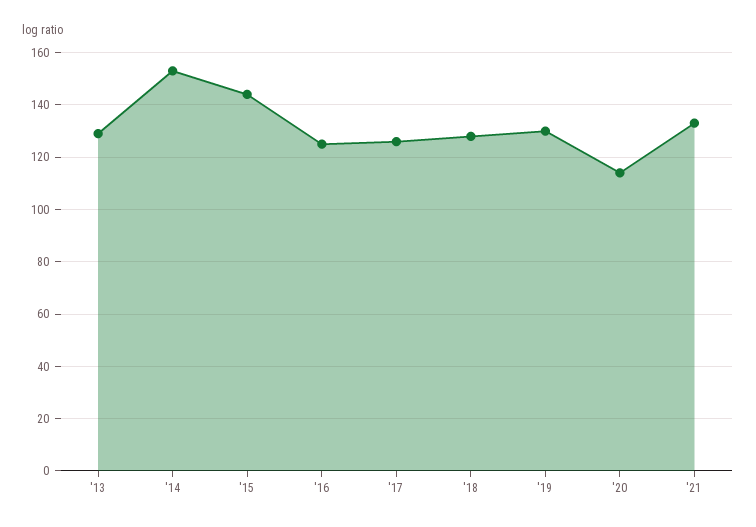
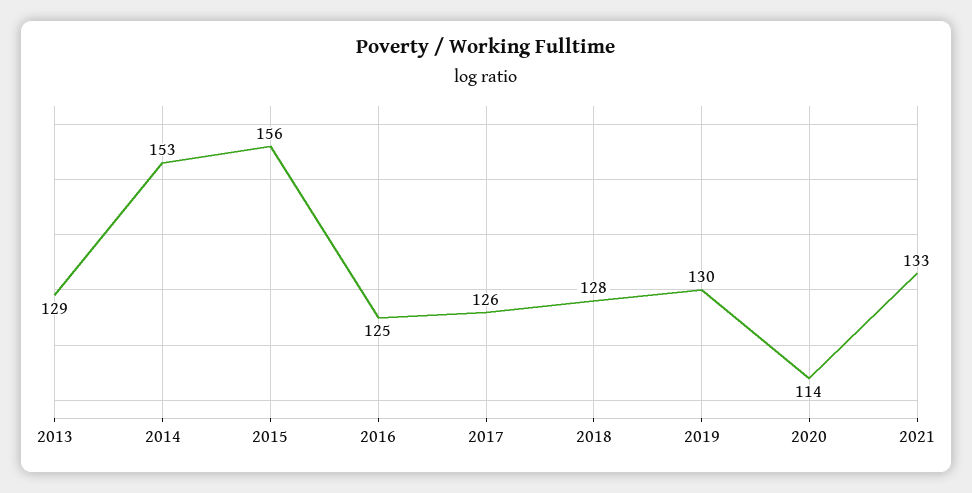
'15: 145 -> 156

